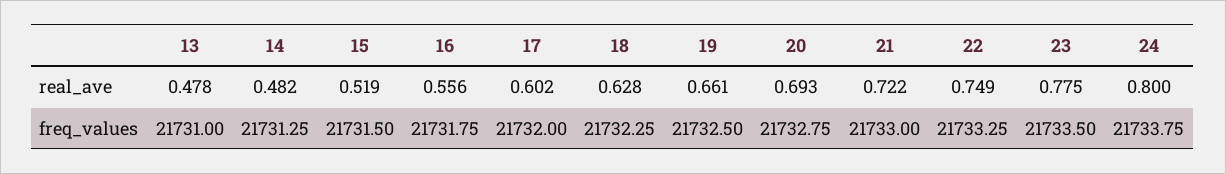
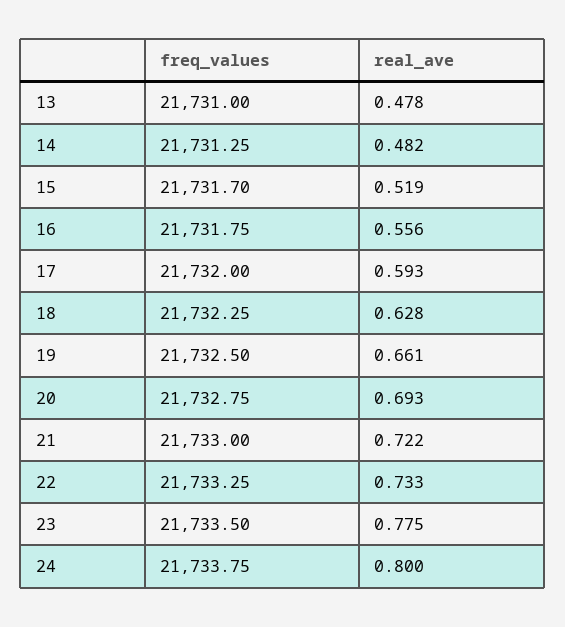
17, real_ave: 0.602 -> 0.593
22, real_ave: 0.749 -> 0.733
15, freq_values: 21731.5 -> 21731.7

